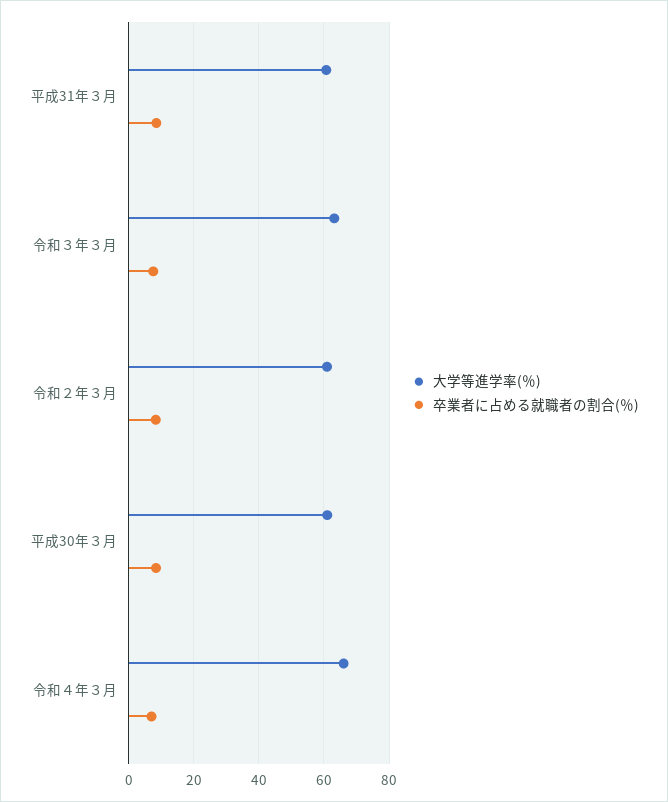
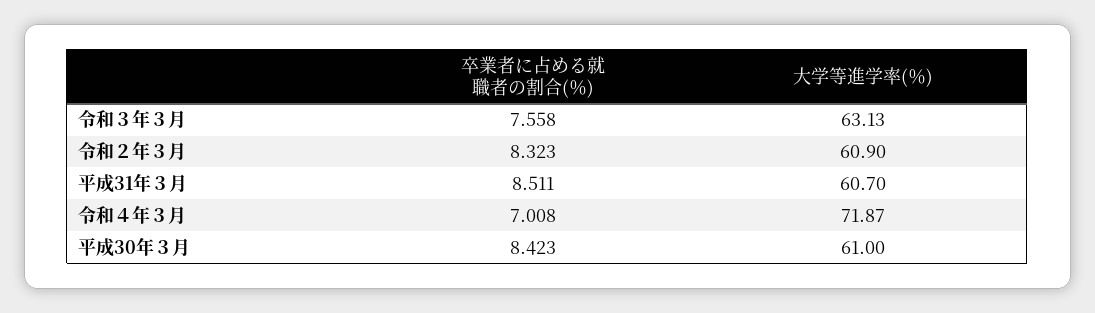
大学等進学率(％), 令和４年３月: 66 -> 71.87

